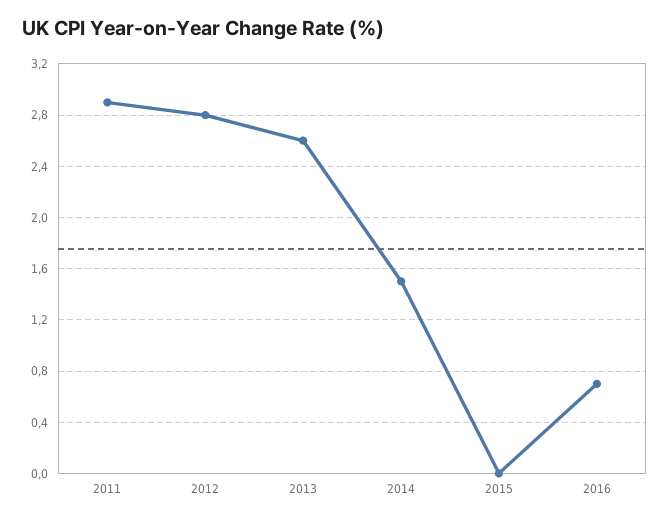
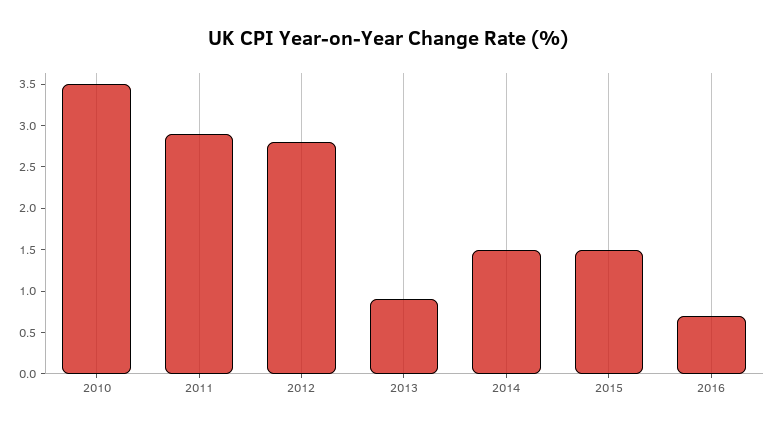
2013: 2.6 -> 0.9
2015: 0 -> 1.5
2010: none -> 3.5

